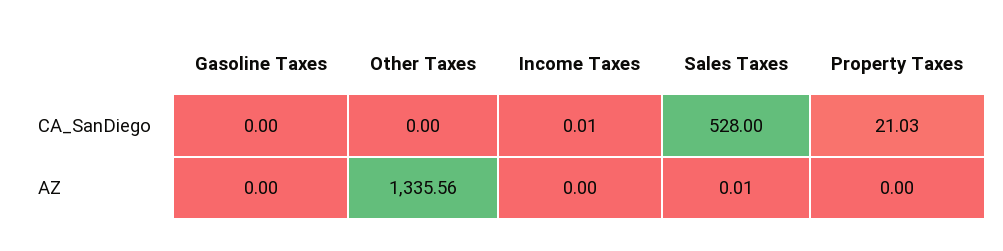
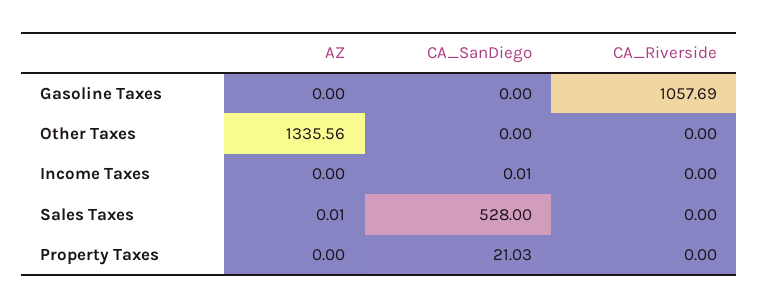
Gasoline Taxes, CA_Riverside: none -> 1057.69
Other Taxes, CA_Riverside: none -> 0
Income Taxes, CA_Riverside: none -> 0
Sales Taxes, CA_Riverside: none -> 0
Property Taxes, CA_Riverside: none -> 0

